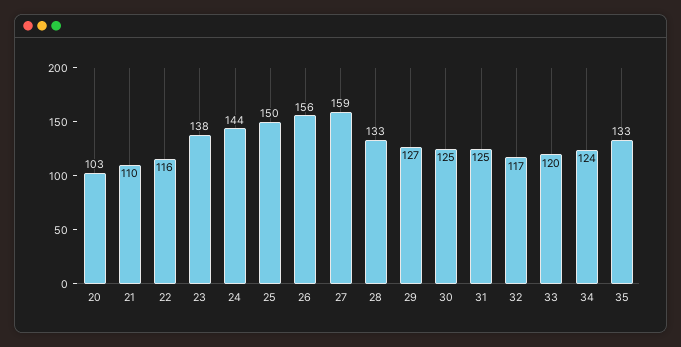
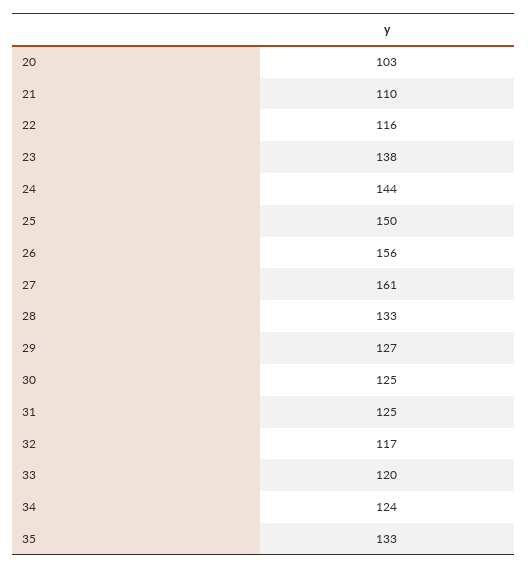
27: 159 -> 161

